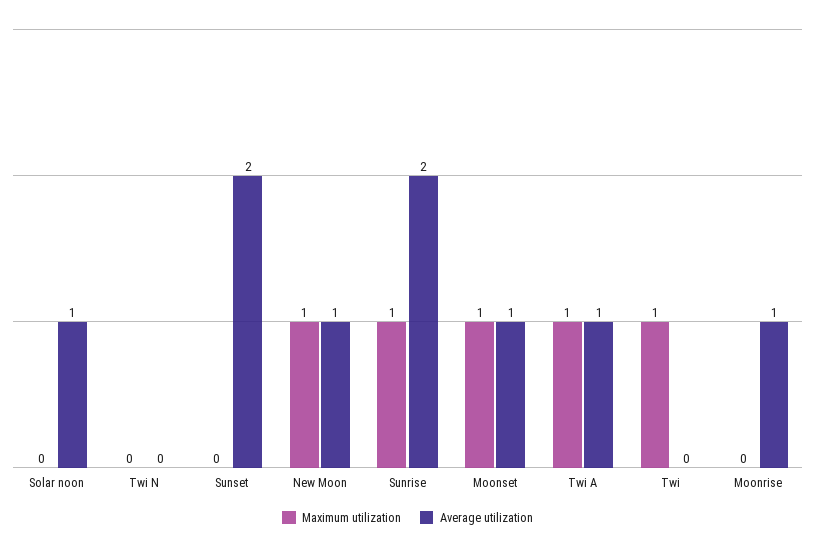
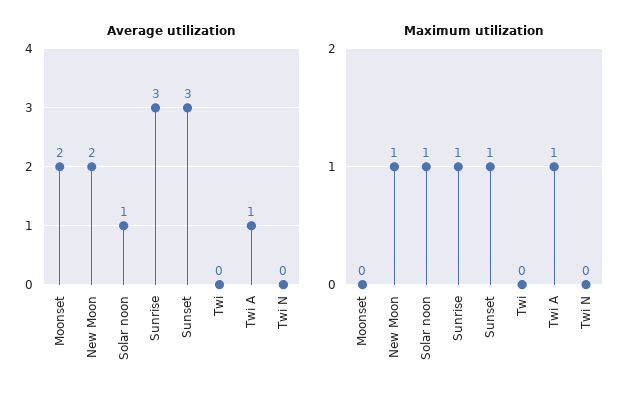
Maximum utilization, Solar noon: 0 -> 1
Maximum utilization, Sunset: 0 -> 1
Average utilization, Sunset: 2 -> 3
Average utilization, New Moon: 1 -> 2
Average utilization, Sunrise: 2 -> 3
Maximum utilization, Moonset: 1 -> 0
Average utilization, Moonset: 1 -> 2
Maximum utilization, Twi: 1 -> 0
Maximum utilization, Moonrise: 0 -> none
Average utilization, Moonrise: 1 -> none

